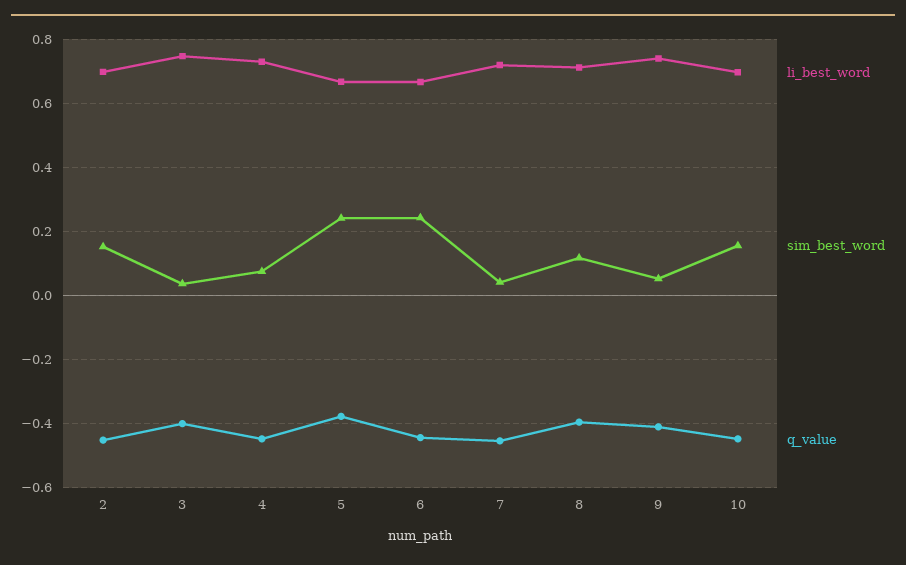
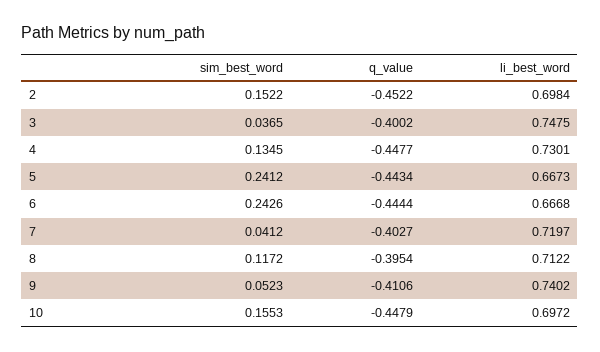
sim_best_word, 4: 0.08 -> 0.1345
q_value, 5: -0.38 -> -0.4434
q_value, 7: -0.46 -> -0.4027

